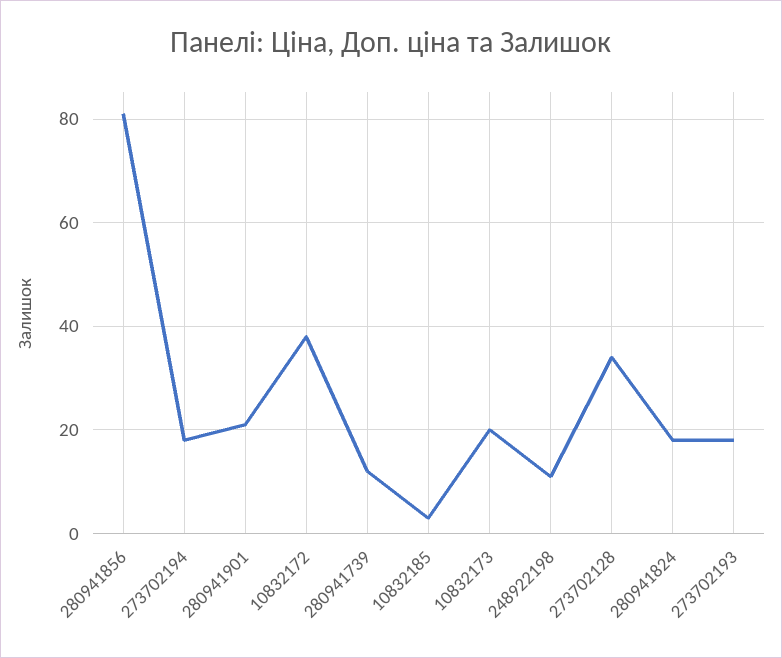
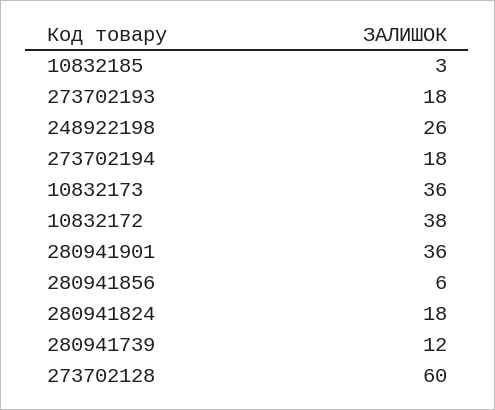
280941856: 80 -> 6
280941901: 20 -> 36
10832173: 20 -> 36
248922198: 10 -> 26
273702128: 35 -> 60

